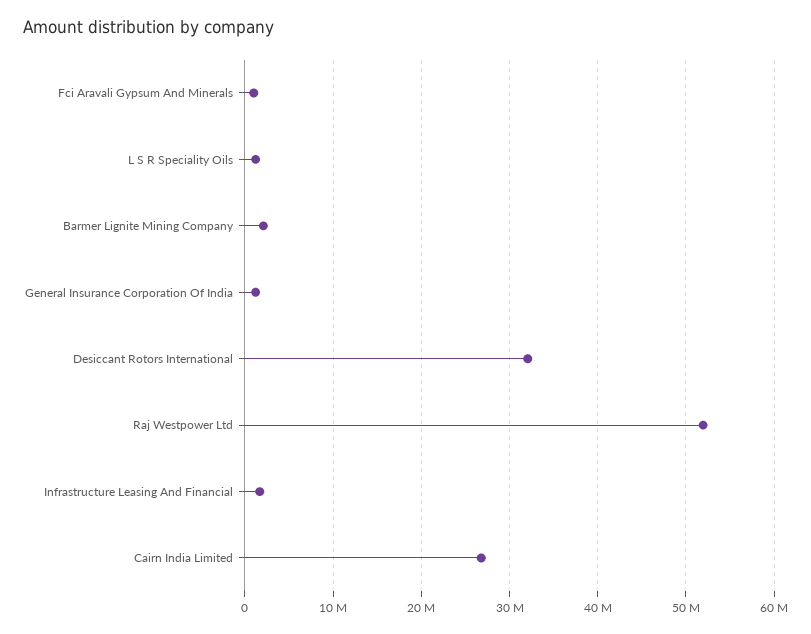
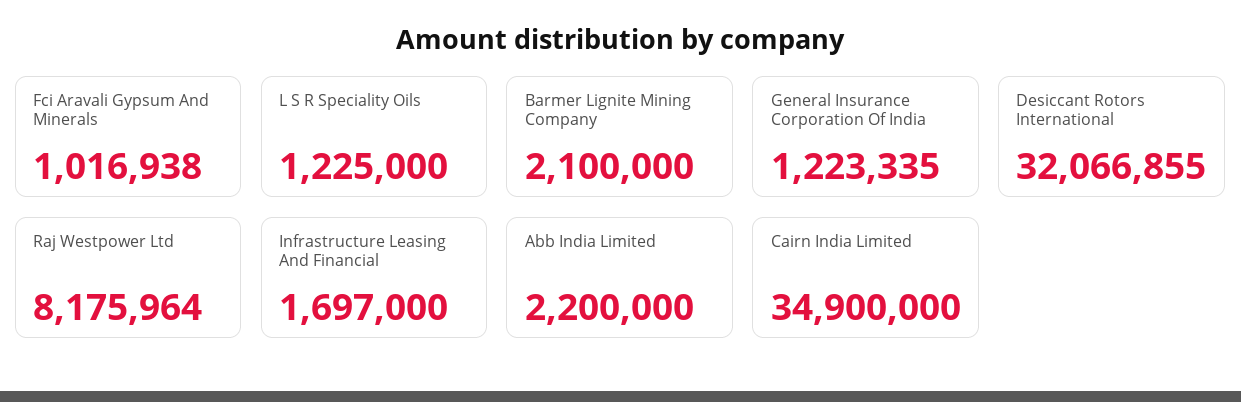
Raj Westpower Ltd: 52000000 -> 8175964
Cairn India Limited: 27000000 -> 34900000
Abb India Limited: none -> 2200000

